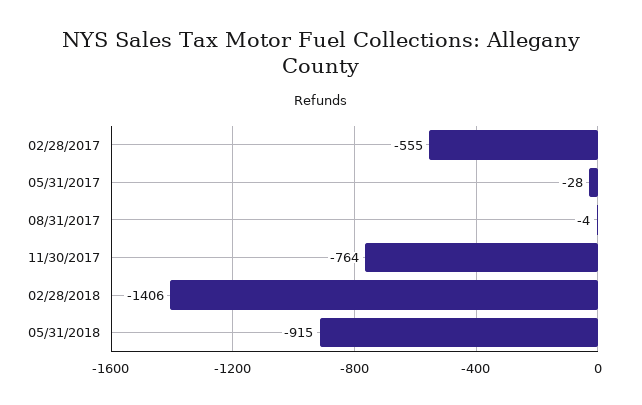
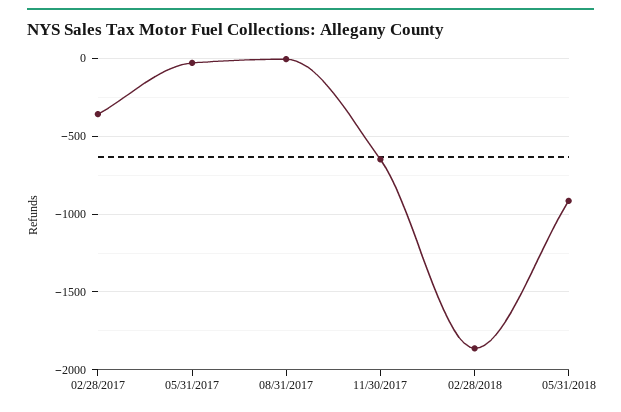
02/28/2017: -555 -> -350
11/30/2017: -764 -> -650
02/28/2018: -1406 -> -1850

